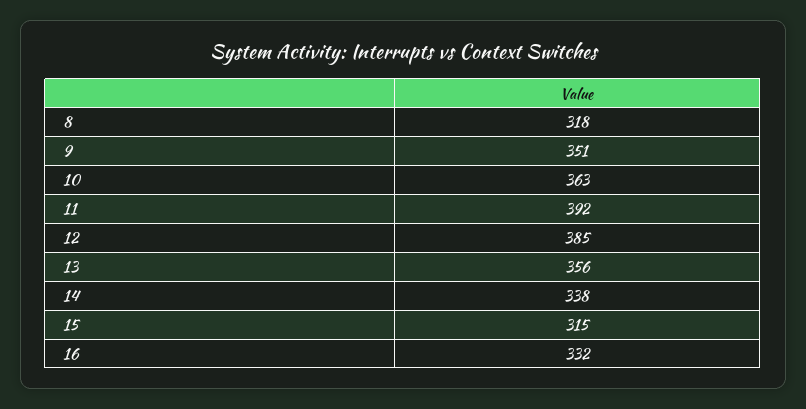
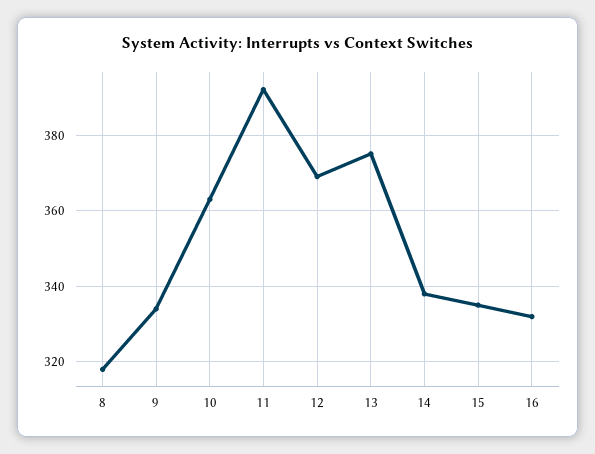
9: 351 -> 335
12: 385 -> 370
13: 356 -> 375
15: 315 -> 335

